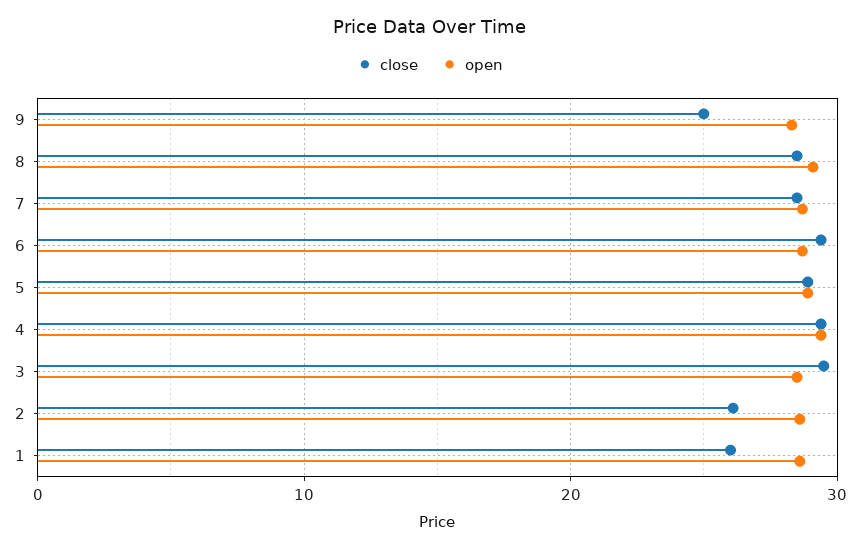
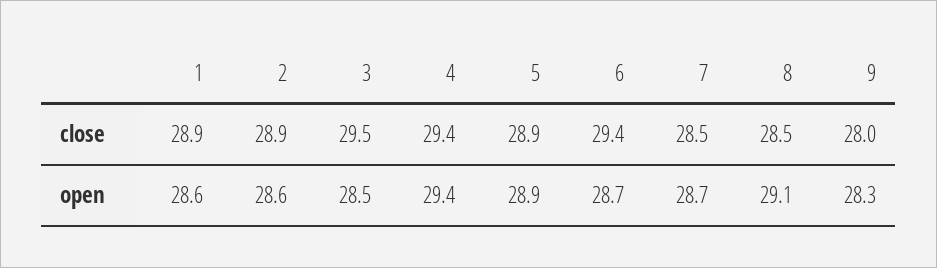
close, 9: 25 -> 28
close, 2: 26 -> 28.9
close, 1: 26 -> 28.9

